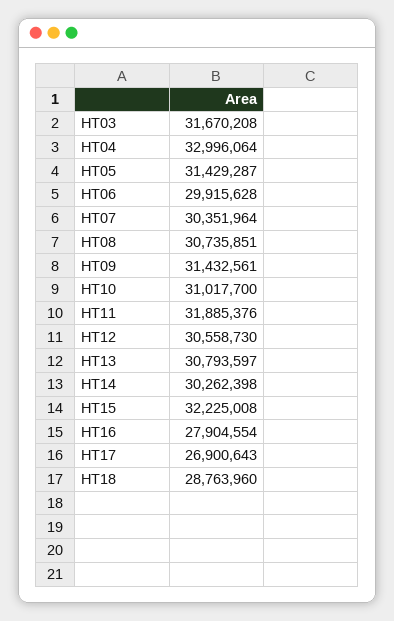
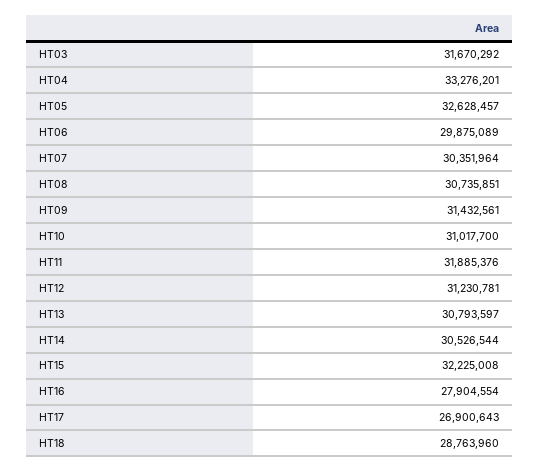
HT03: 31670208 -> 31670292
HT04: 32996064 -> 33276201
HT05: 31429287 -> 32628457
HT06: 29915628 -> 29875089
HT12: 30558730 -> 31230781
HT14: 30262398 -> 30526544

